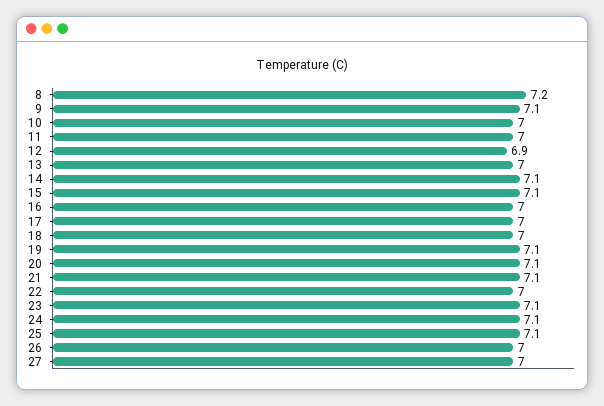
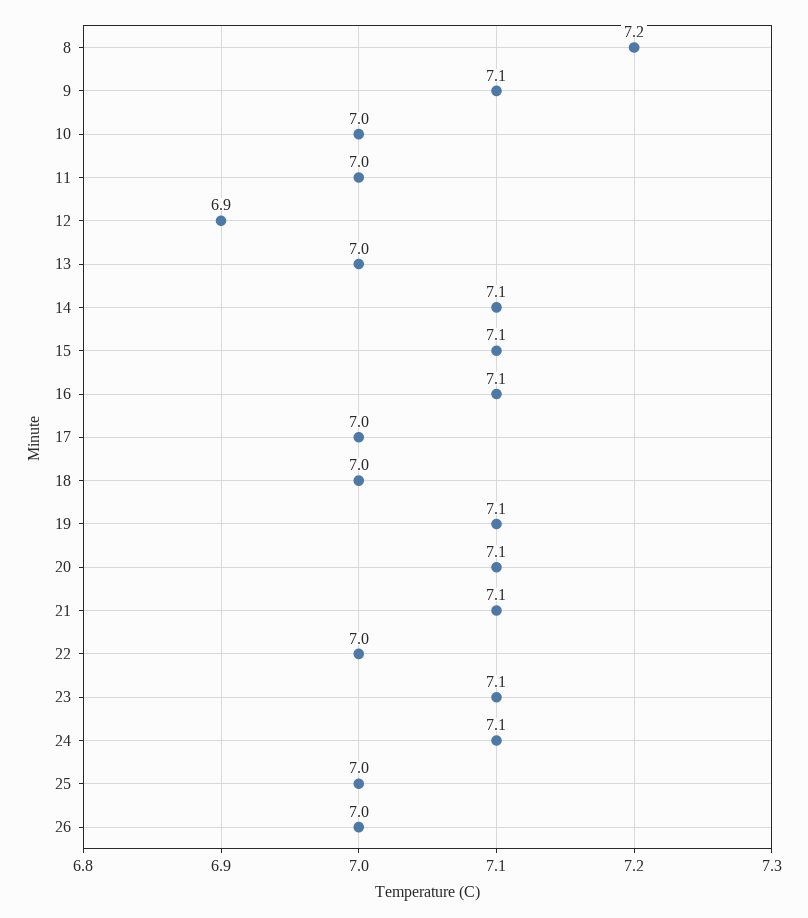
16: 7 -> 7.1
25: 7.1 -> 7
27: 7 -> none

